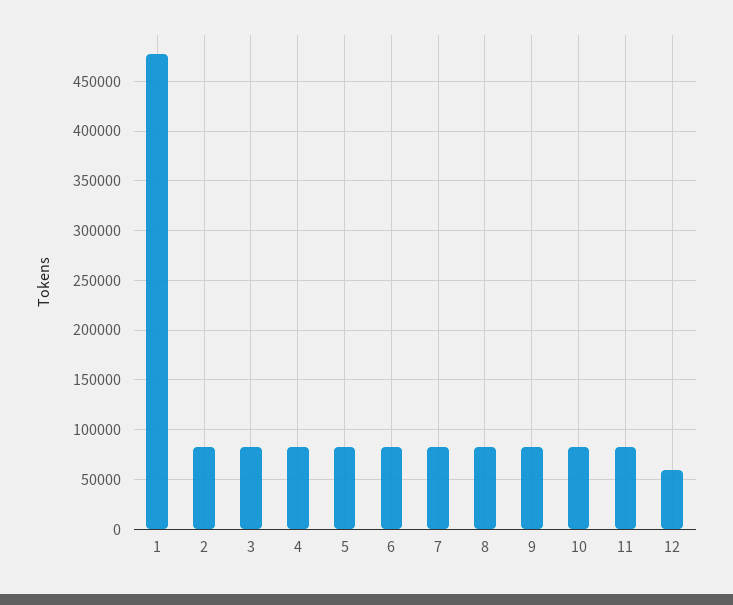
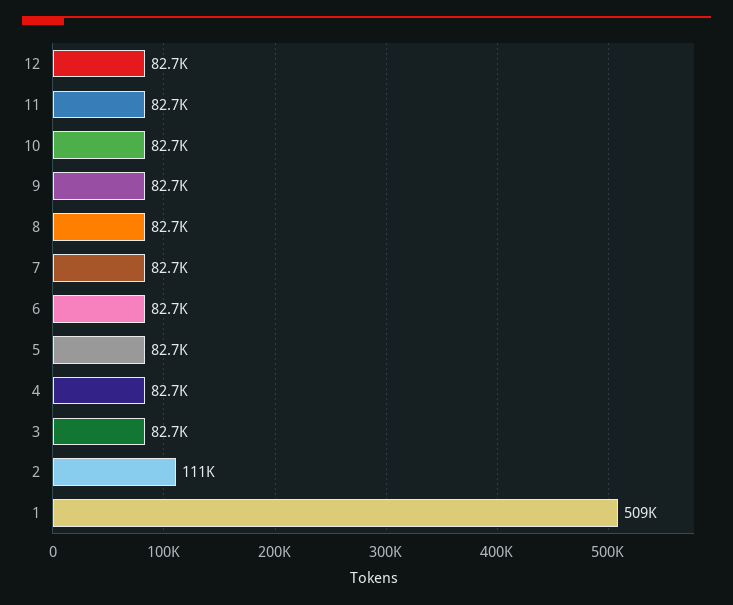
1: 480000 -> 509000
2: 80000 -> 111000
12: 60000 -> 82700

